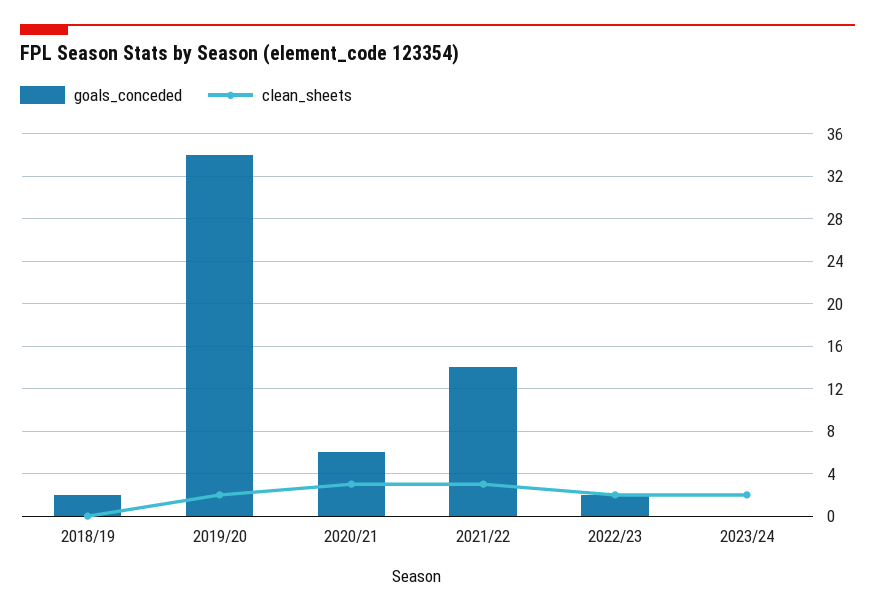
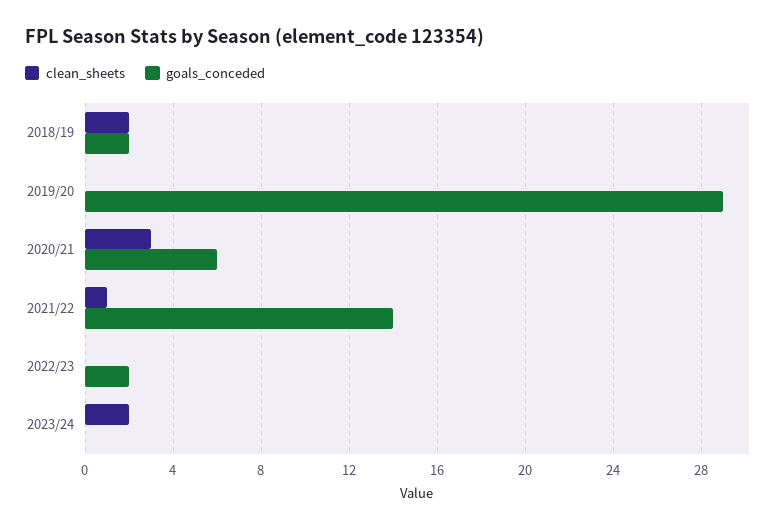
clean_sheets, 2018/19: 0 -> 2
goals_conceded, 2019/20: 34 -> 29
clean_sheets, 2019/20: 2 -> 0
clean_sheets, 2021/22: 3 -> 1
clean_sheets, 2022/23: 2 -> 0

